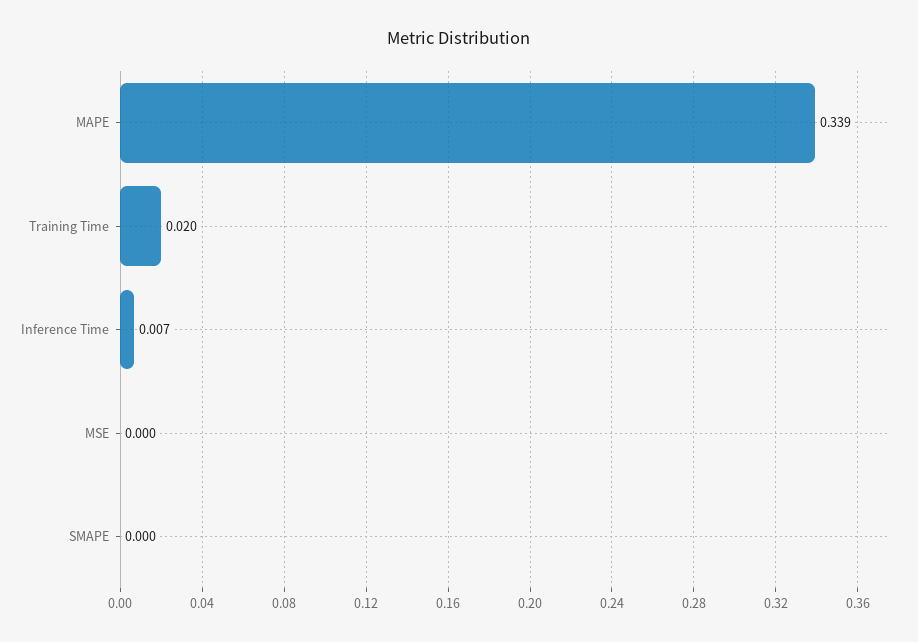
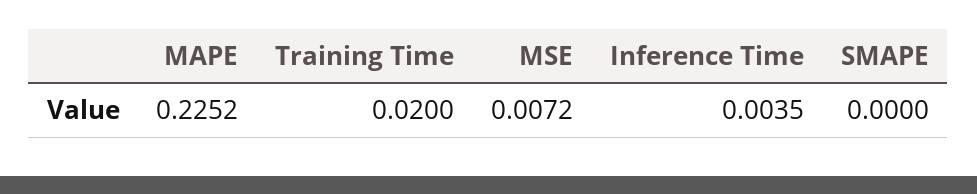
MAPE: 0.339 -> 0.2252
Inference Time: 0.007 -> 0.0035
MSE: 0 -> 0.0072

